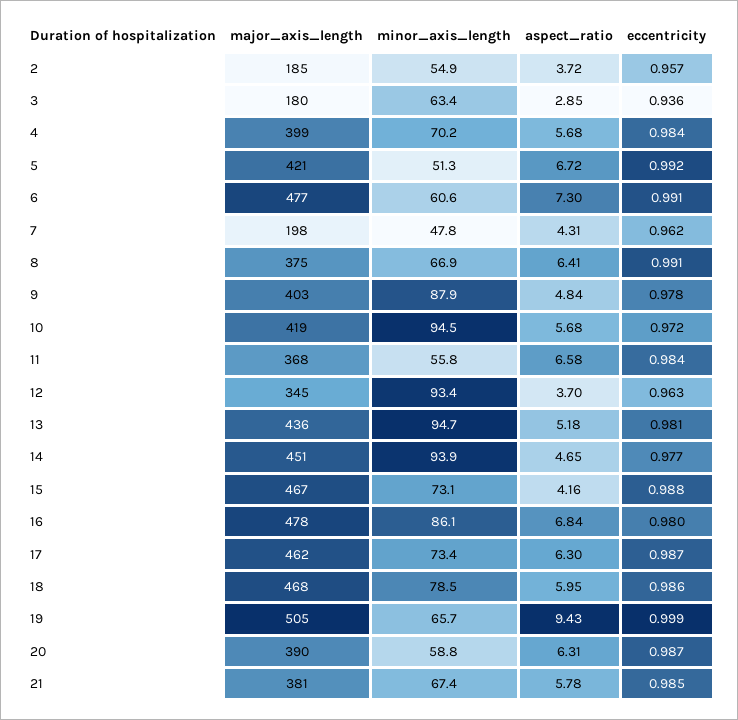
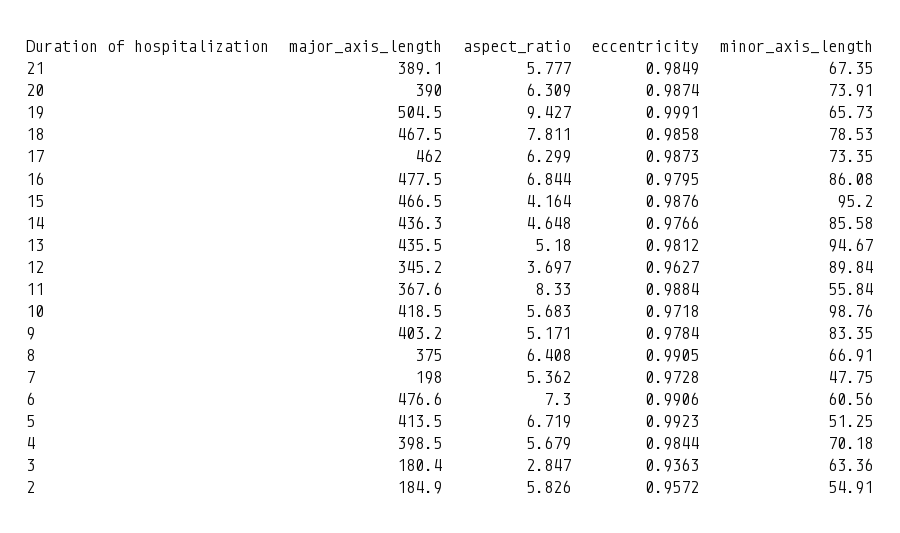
aspect_ratio, 2: 3.72 -> 5.826
major_axis_length, 5: 421 -> 413.5
aspect_ratio, 7: 4.31 -> 5.362
eccentricity, 7: 0.962 -> 0.9728
minor_axis_length, 9: 87.9 -> 83.35
aspect_ratio, 9: 4.84 -> 5.171
minor_axis_length, 10: 94.5 -> 98.76
aspect_ratio, 11: 6.58 -> 8.33
eccentricity, 11: 0.984 -> 0.9884
minor_axis_length, 12: 93.4 -> 89.84
major_axis_length, 14: 451 -> 436.3
minor_axis_length, 14: 93.9 -> 85.58
minor_axis_length, 15: 73.1 -> 95.2
aspect_ratio, 18: 5.95 -> 7.811
minor_axis_length, 20: 58.8 -> 73.91
major_axis_length, 21: 381 -> 389.1

